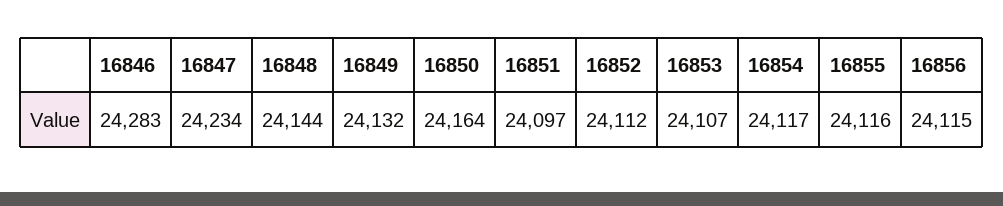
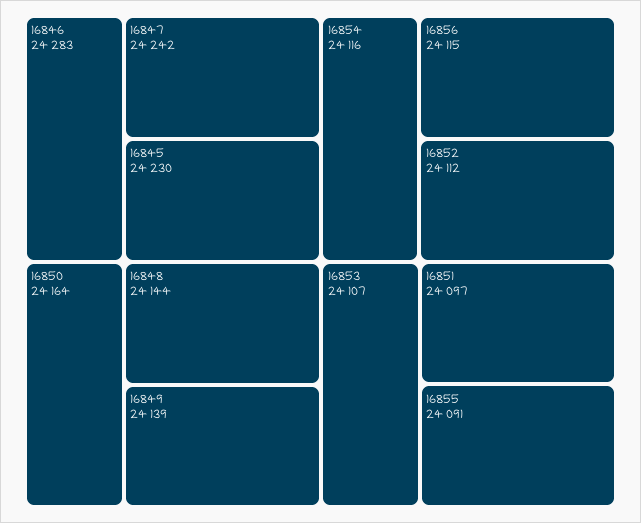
16847: 24234 -> 24242
16849: 24132 -> 24139
16854: 24117 -> 24116
16855: 24116 -> 24091
16845: none -> 24230

